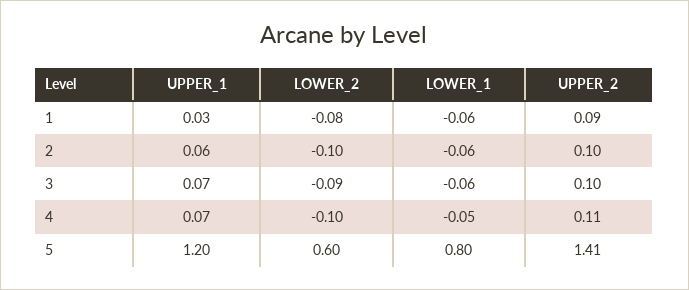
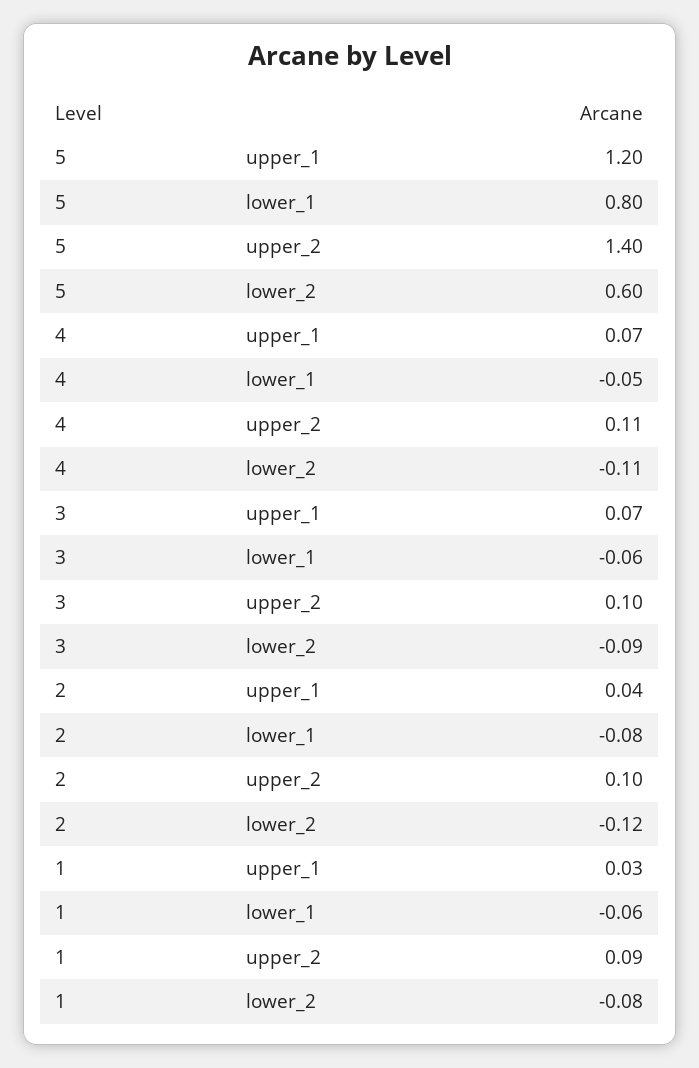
UPPER_1, 2: 0.06 -> 0.04
LOWER_2, 2: -0.1 -> -0.12
LOWER_1, 2: -0.06 -> -0.08
LOWER_2, 4: -0.1 -> -0.11
UPPER_2, 5: 1.41 -> 1.4

